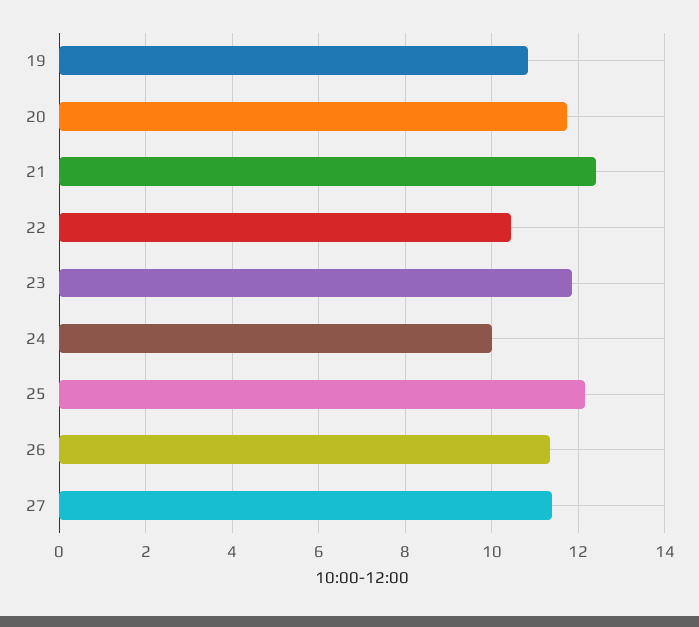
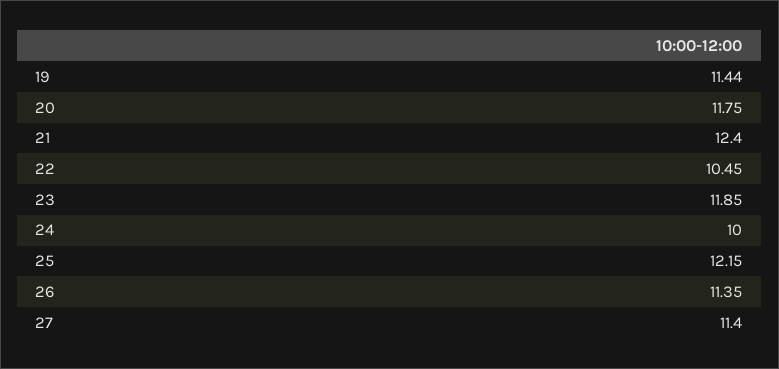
19: 10.8 -> 11.44

